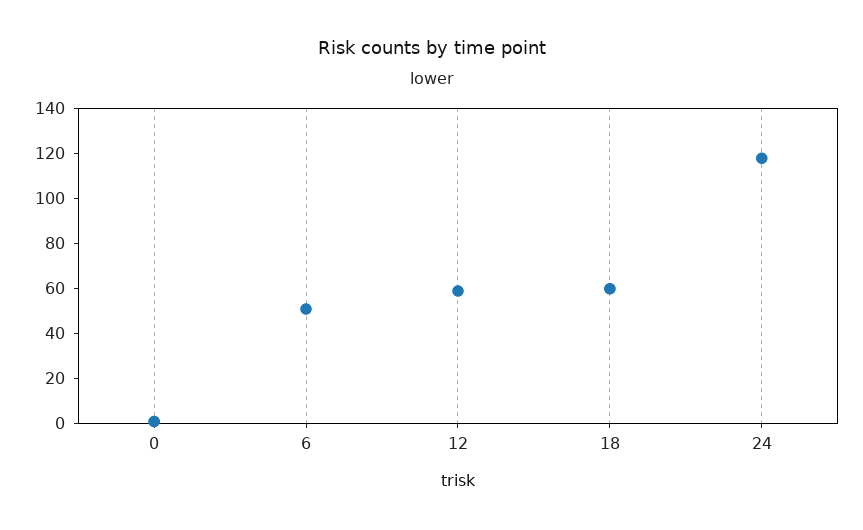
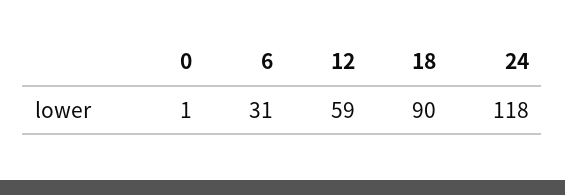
6: 50 -> 31
18: 60 -> 90

